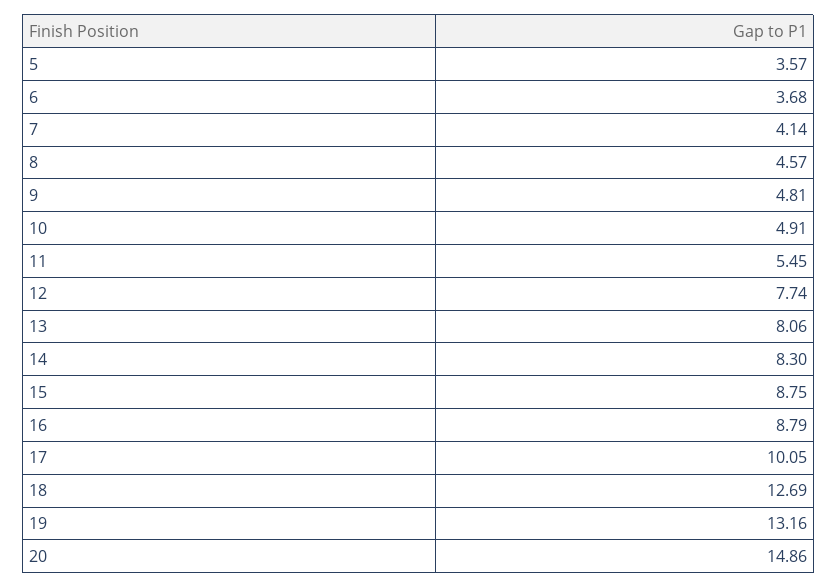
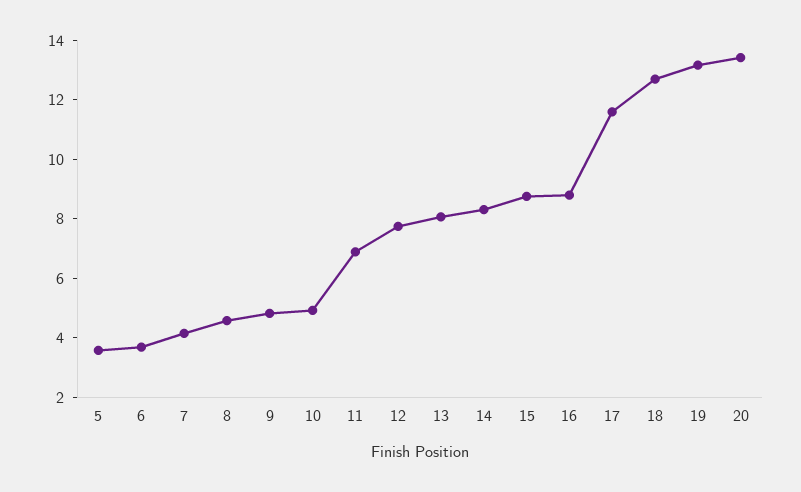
11: 5.45 -> 7
17: 10.05 -> 11.5
20: 14.86 -> 13.5

